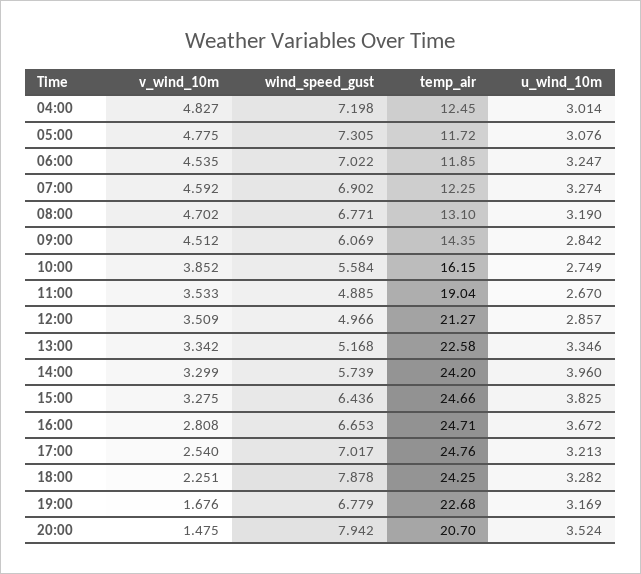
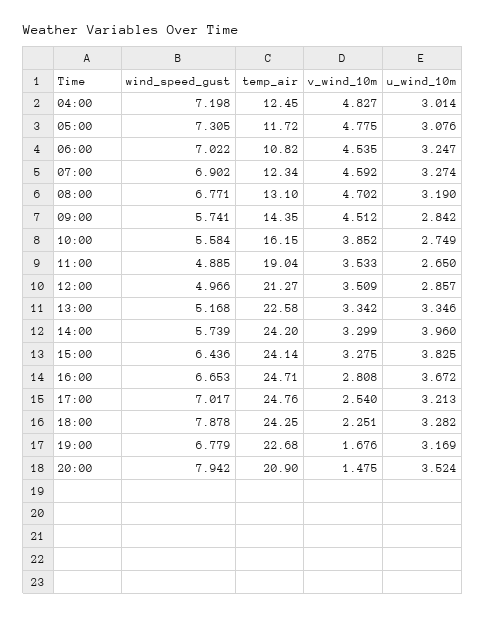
temp_air, 06:00: 11.85 -> 10.82
temp_air, 07:00: 12.25 -> 12.34
wind_speed_gust, 09:00: 6.069 -> 5.741
u_wind_10m, 11:00: 2.67 -> 2.65
temp_air, 15:00: 24.66 -> 24.14
temp_air, 20:00: 20.7 -> 20.9

